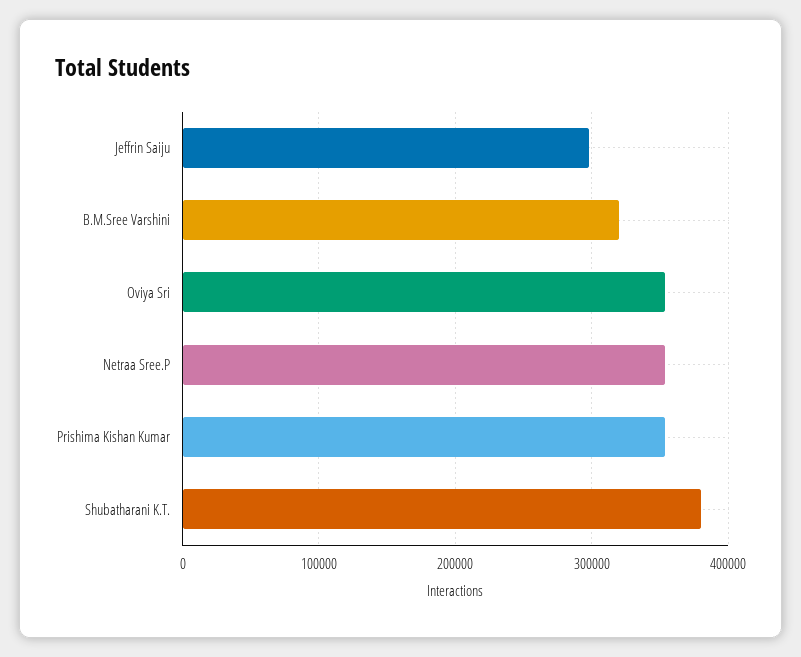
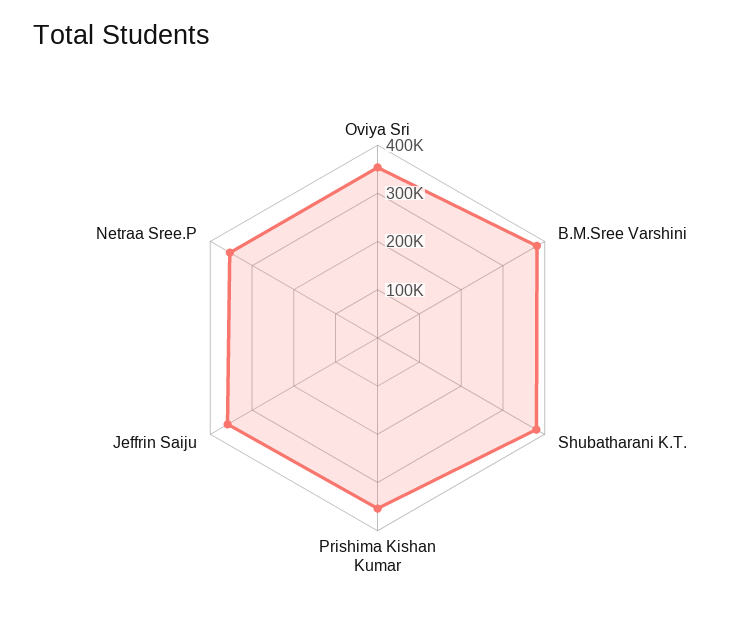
Jeffrin Saiju: 300000 -> 360000
B.M.Sree Varshini: 320000 -> 380000

